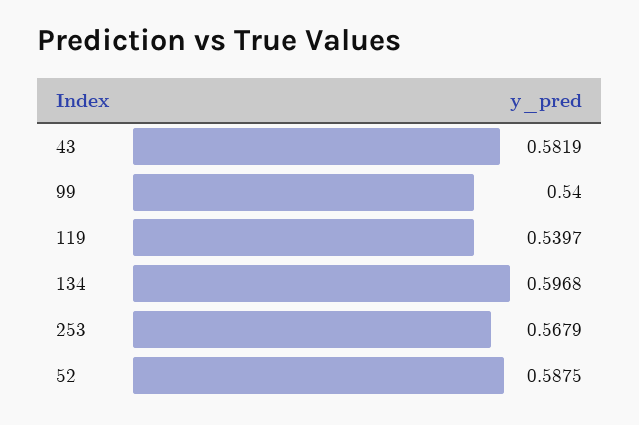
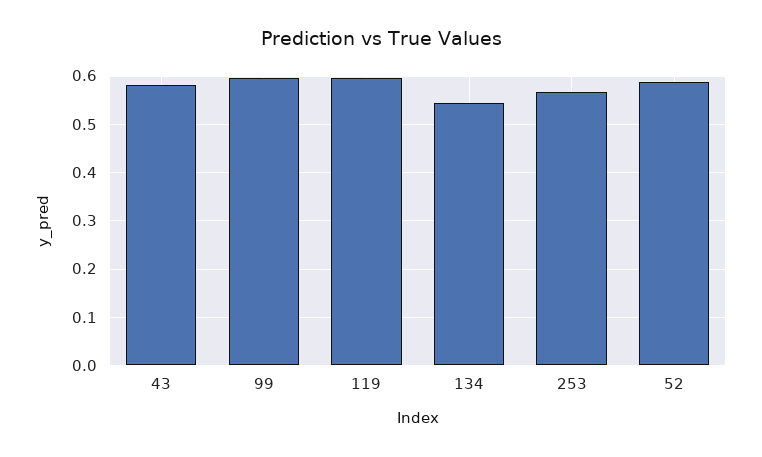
99: 0.54 -> 0.6
119: 0.5397 -> 0.6
134: 0.5968 -> 0.54

